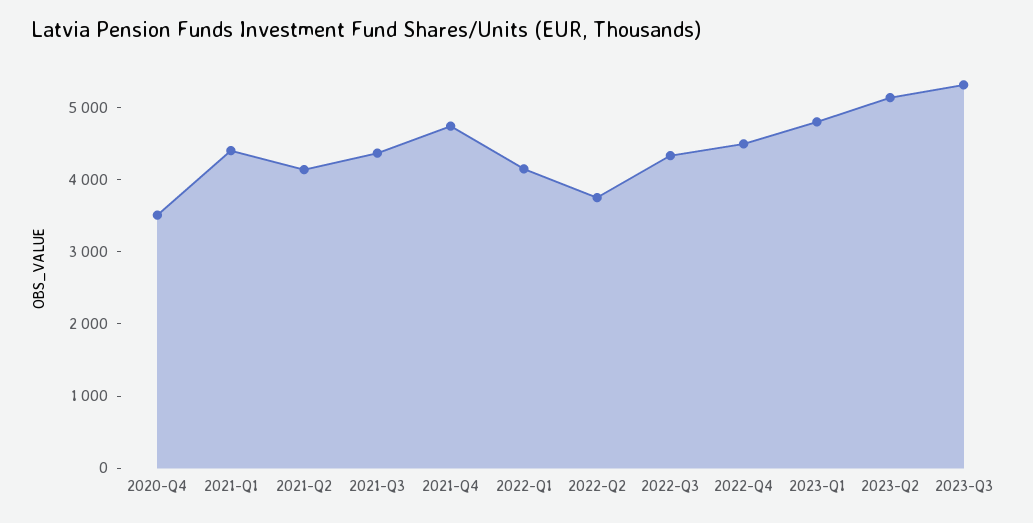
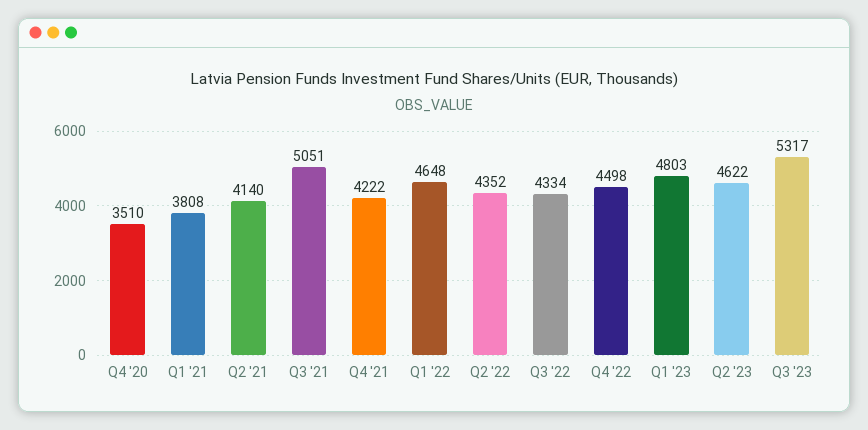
2021-Q1: 4400 -> 3808
2021-Q3: 4400 -> 5051
2021-Q4: 4800 -> 4222
2022-Q1: 4200 -> 4648
2022-Q2: 3800 -> 4352
2023-Q2: 5200 -> 4622

